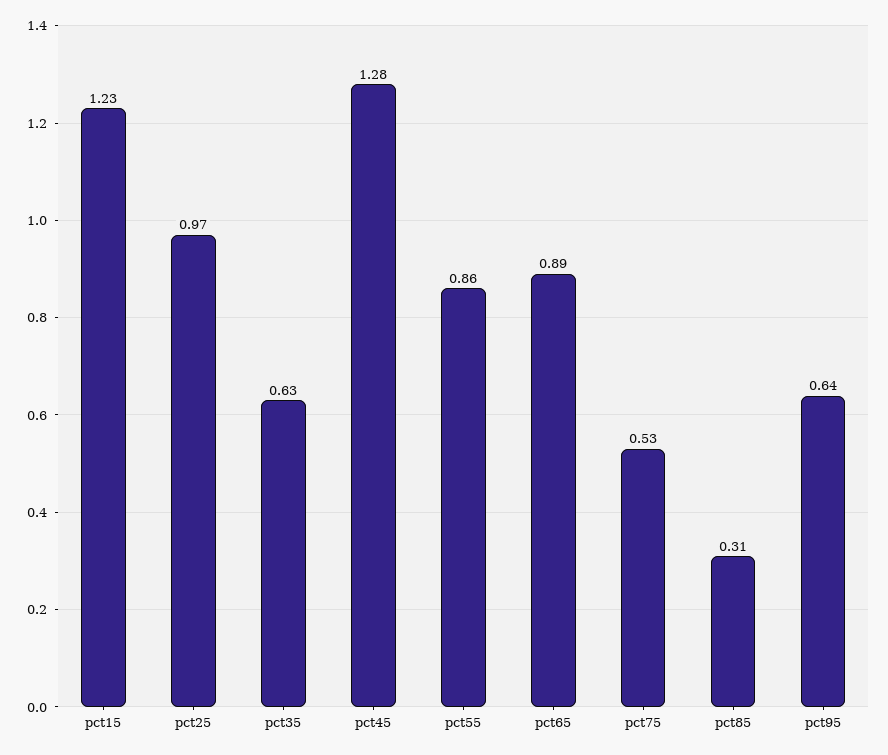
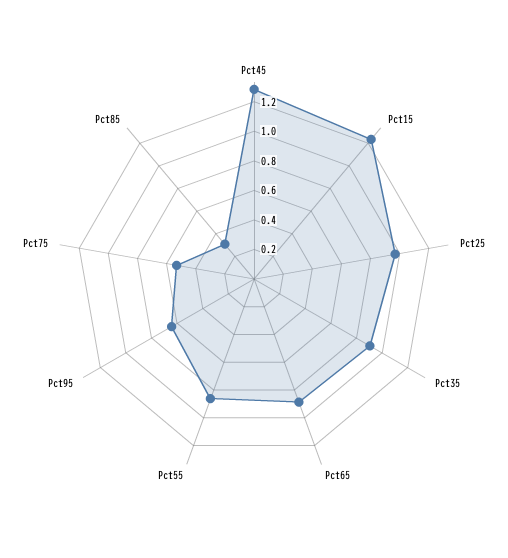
pct35: 0.63 -> 0.9

